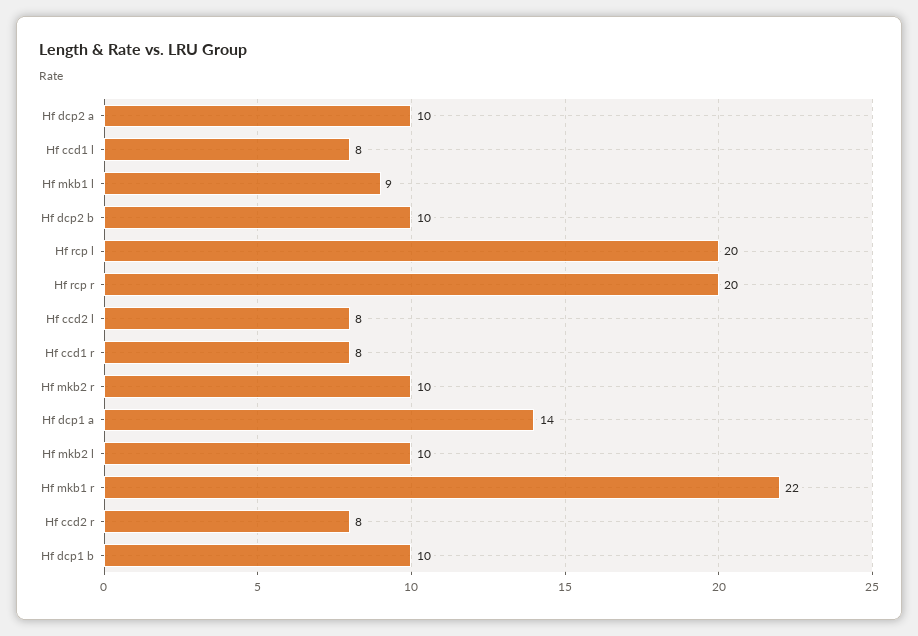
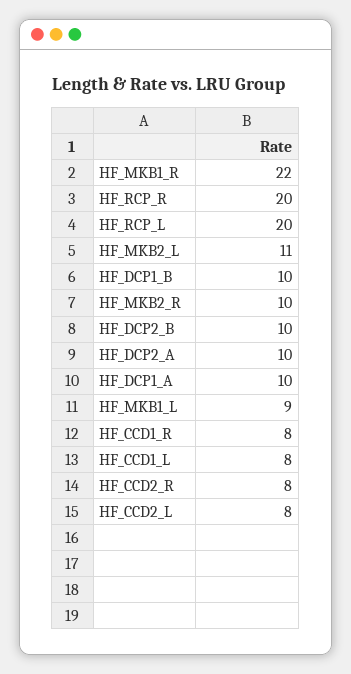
Hf dcp1 a: 14 -> 10
Hf mkb2 l: 10 -> 11

